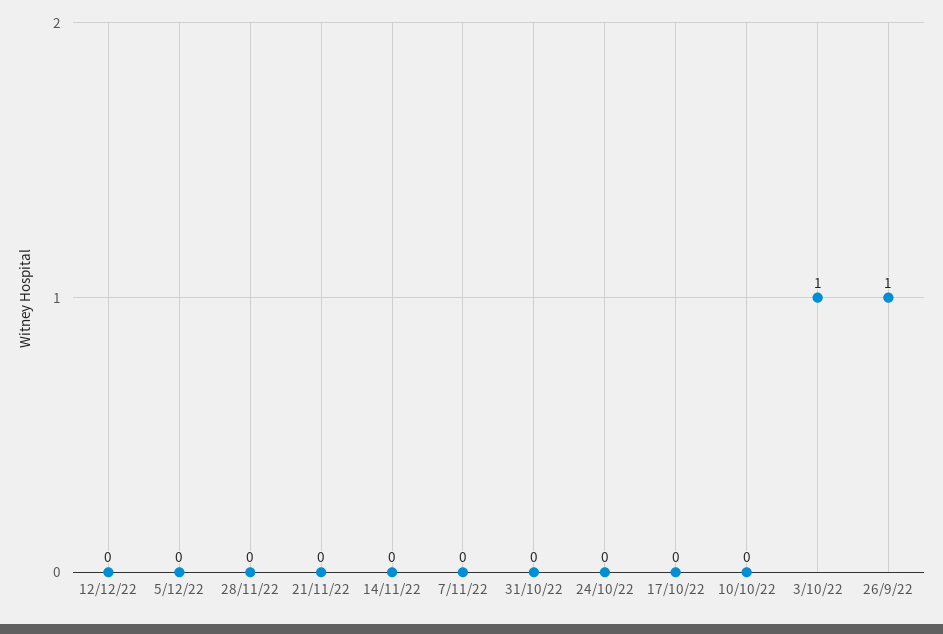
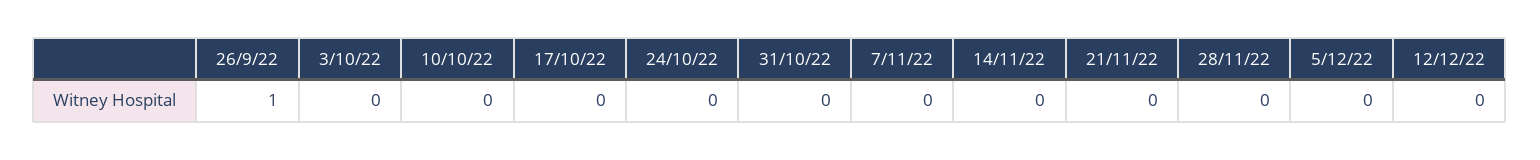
3/10/22: 1 -> 0

